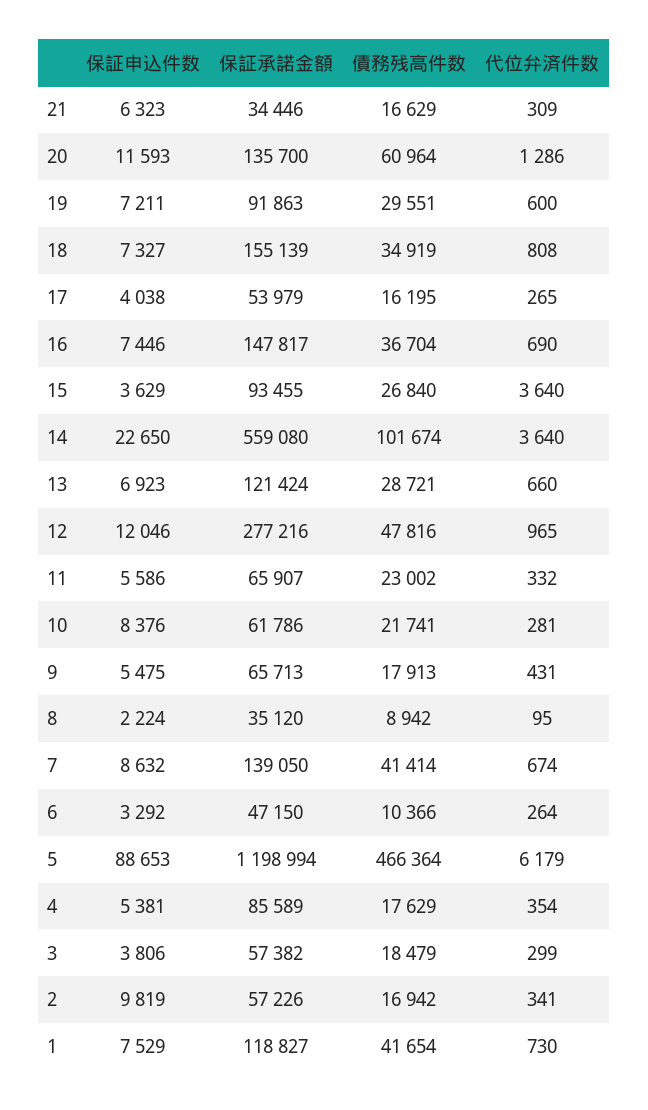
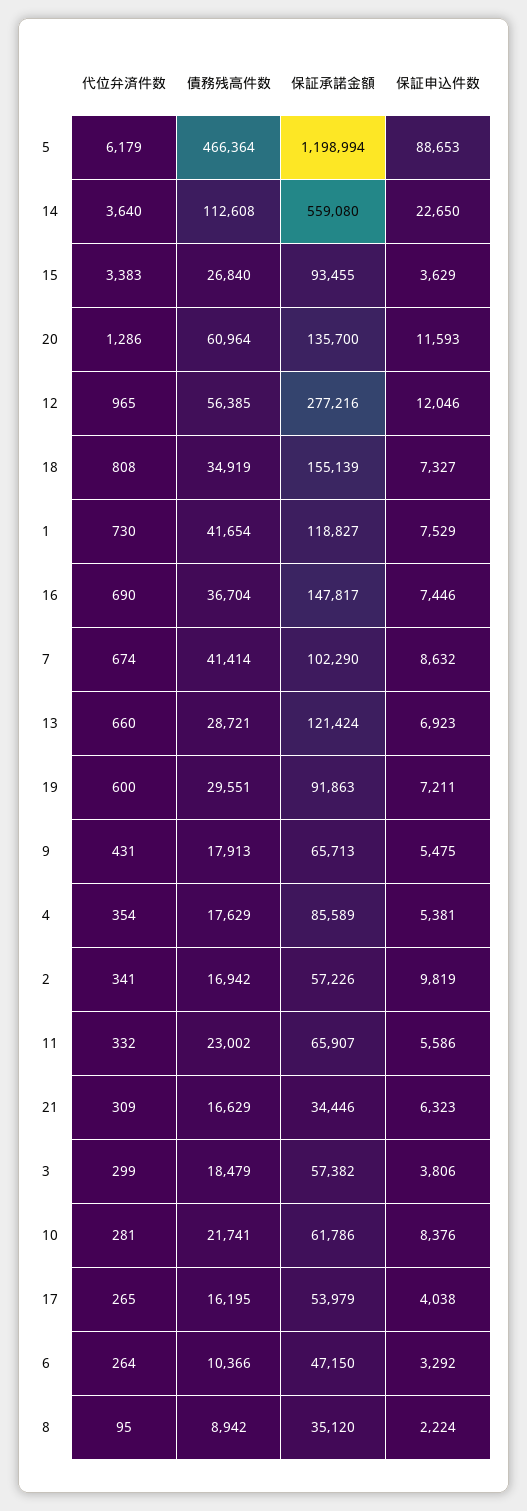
代位弁済件数, 15: 3640 -> 3383
債務残高件数, 14: 101674 -> 112608
債務残高件数, 12: 47816 -> 56385
保証承諾金額, 7: 139050 -> 102290

